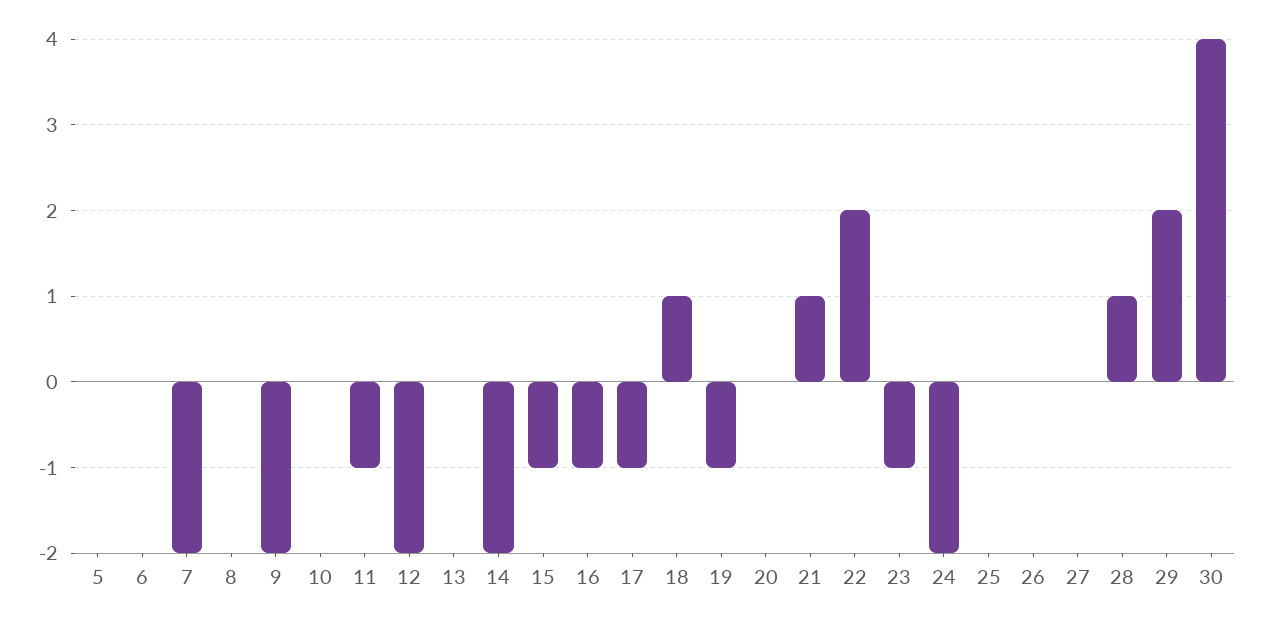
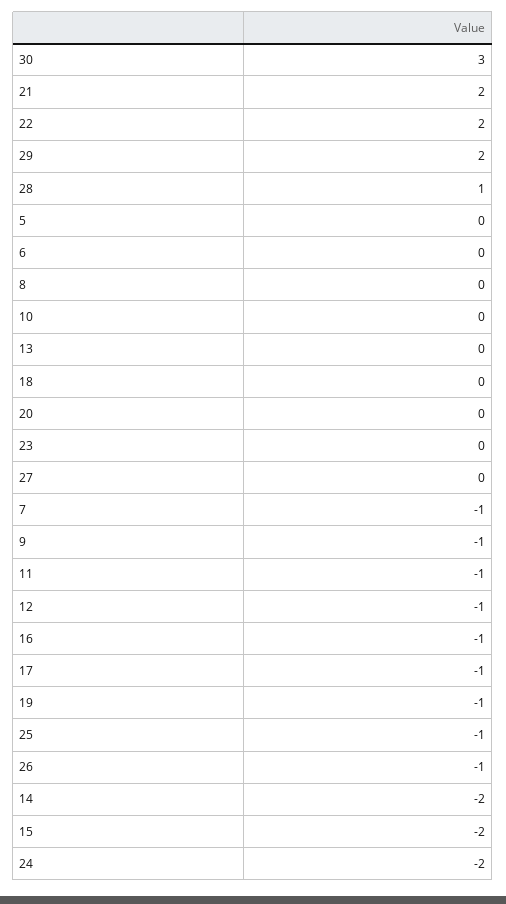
7: -2 -> -1
9: -2 -> -1
12: -2 -> -1
15: -1 -> -2
18: 1 -> 0
21: 1 -> 2
23: -1 -> 0
25: 0 -> -1
26: 0 -> -1
30: 4 -> 3

